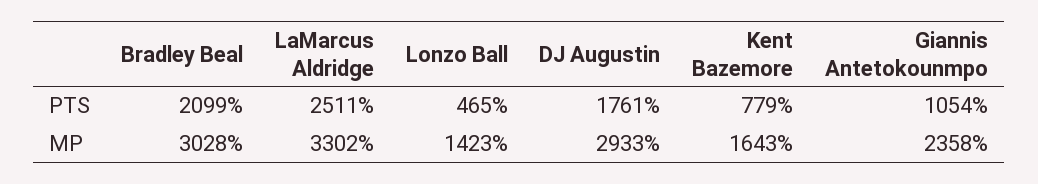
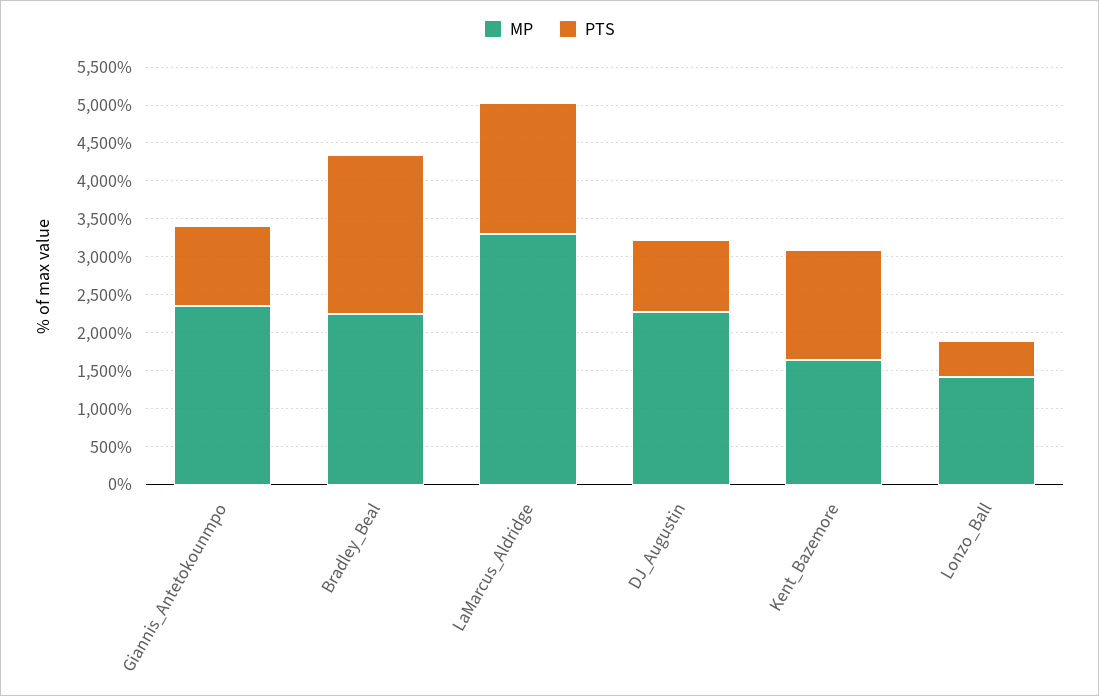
PTS, LaMarcus Aldridge: 2511 -> 1750
PTS, DJ Augustin: 1761 -> 1000
PTS, Kent Bazemore: 779 -> 1500
MP, Bradley Beal: 3028 -> 2250
MP, DJ Augustin: 2933 -> 2250

